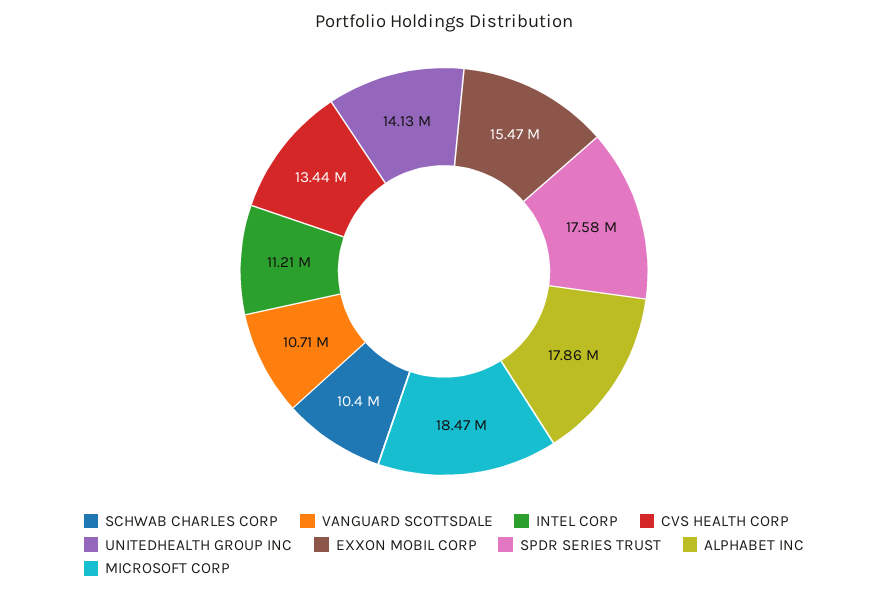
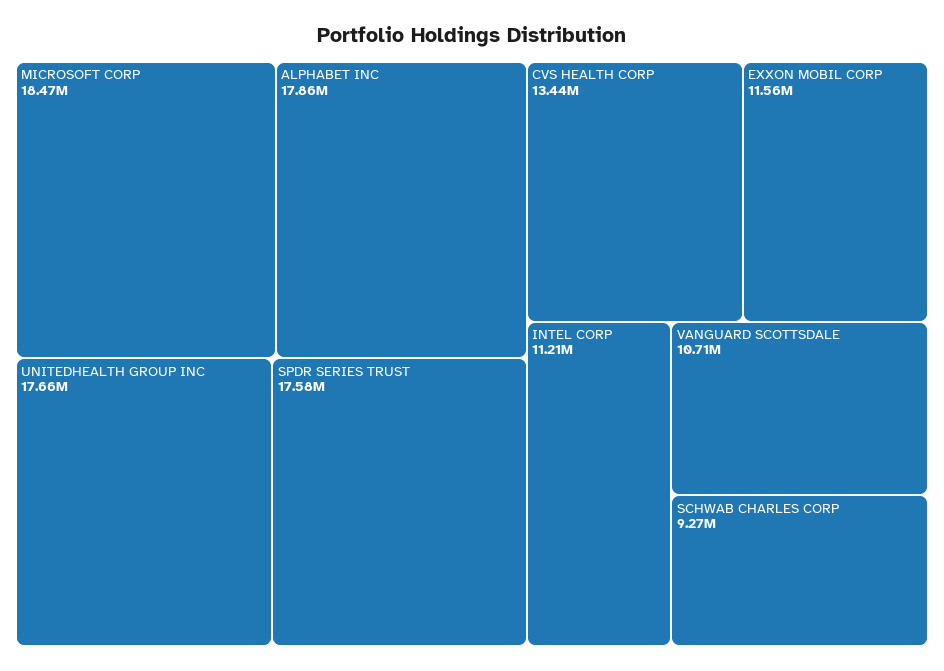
SCHWAB CHARLES CORP: 10400000 -> 9270000
UNITEDHEALTH GROUP INC: 14130000 -> 17660000
EXXON MOBIL CORP: 15470000 -> 11560000

